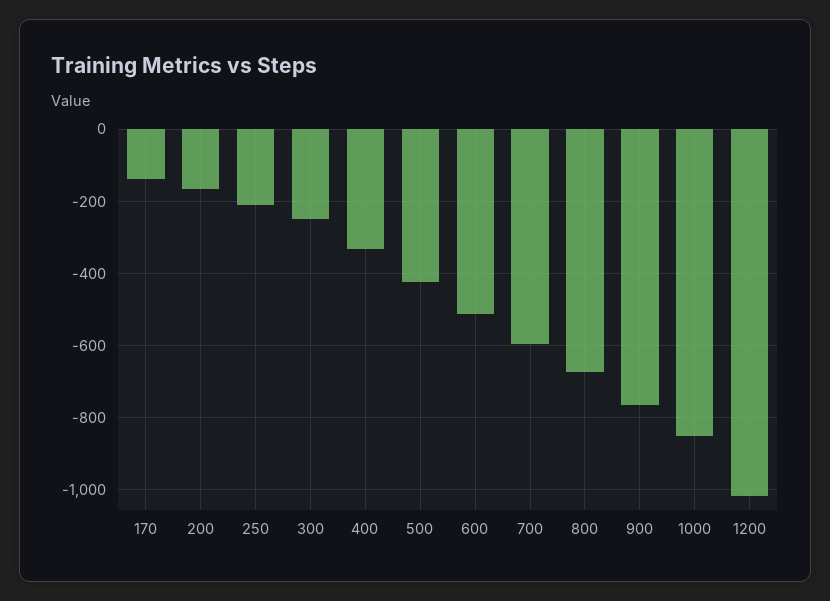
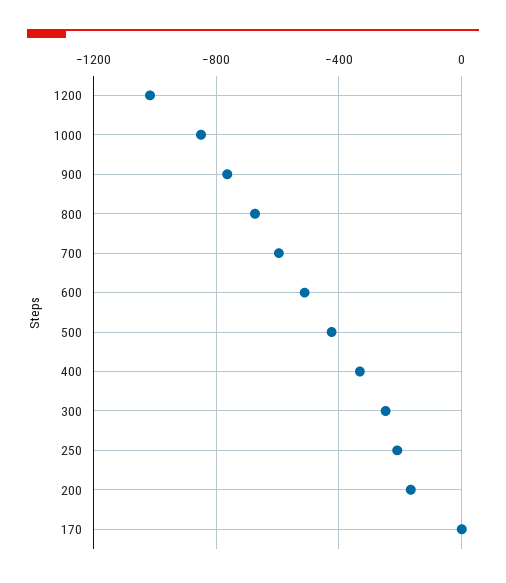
170: -140 -> 0

